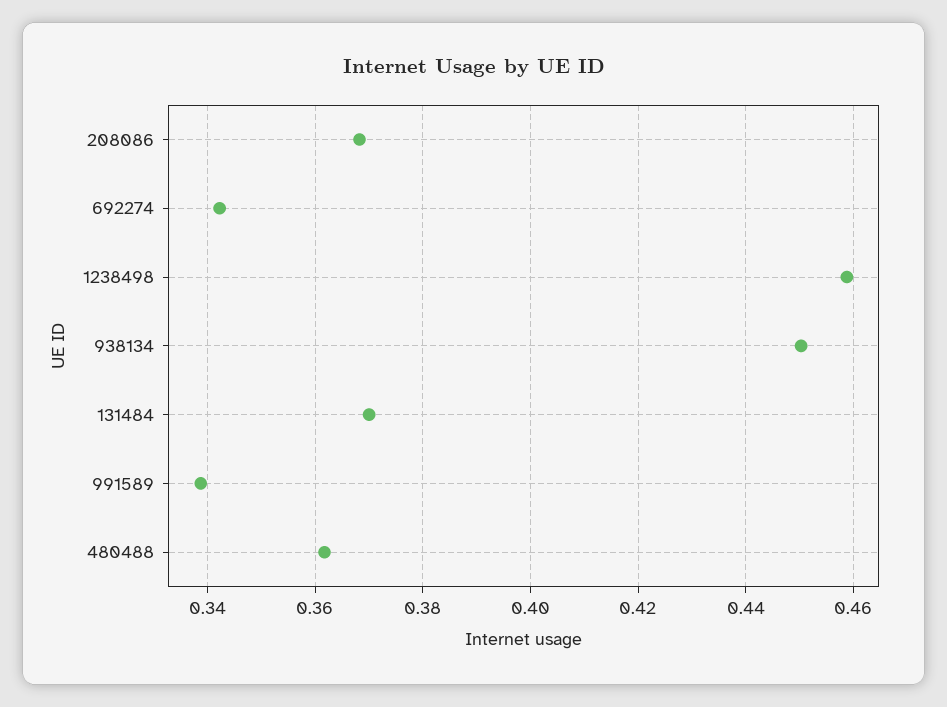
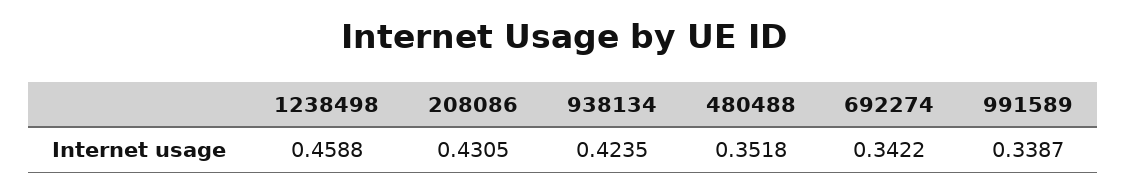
208086: 0.368 -> 0.4305
938134: 0.45 -> 0.4235
131484: 0.37 -> none
480488: 0.362 -> 0.3518

